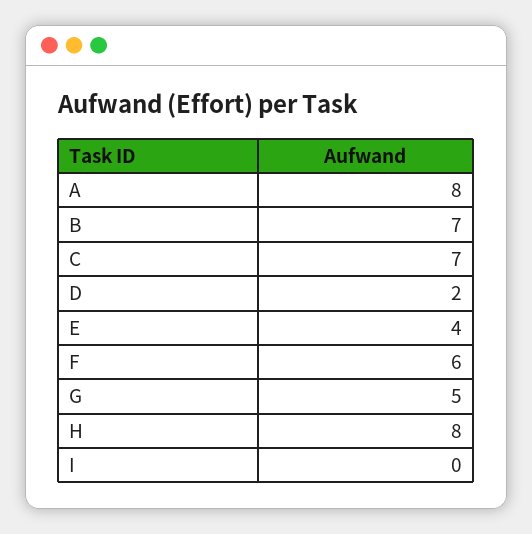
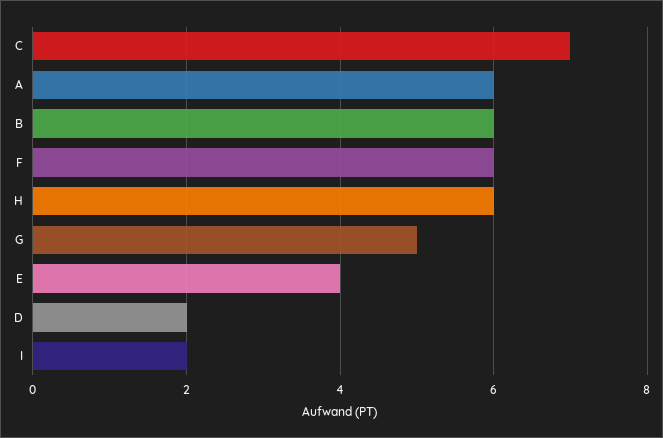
A: 8 -> 6
B: 7 -> 6
H: 8 -> 6
I: 0 -> 2

